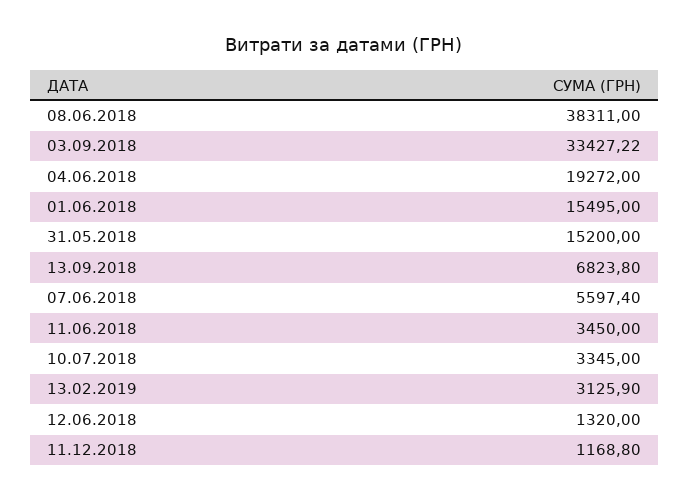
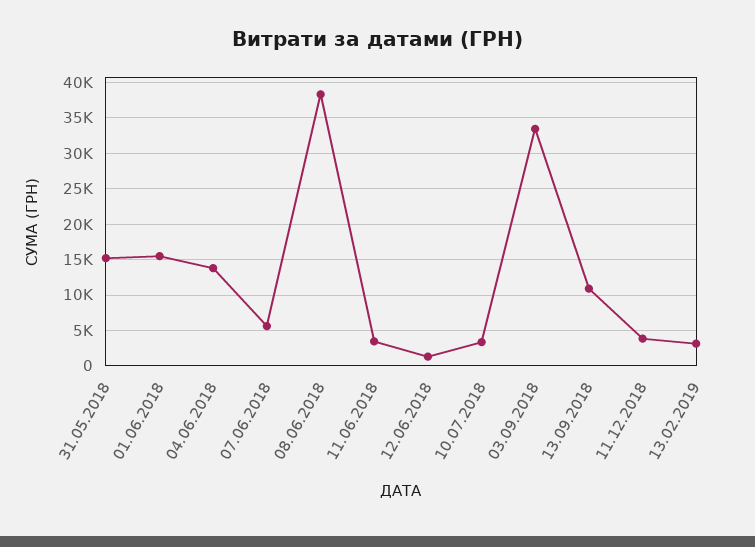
04.06.2018: 19272 -> 14000
13.09.2018: 6823.8 -> 11000
11.12.2018: 1168.8 -> 4000

